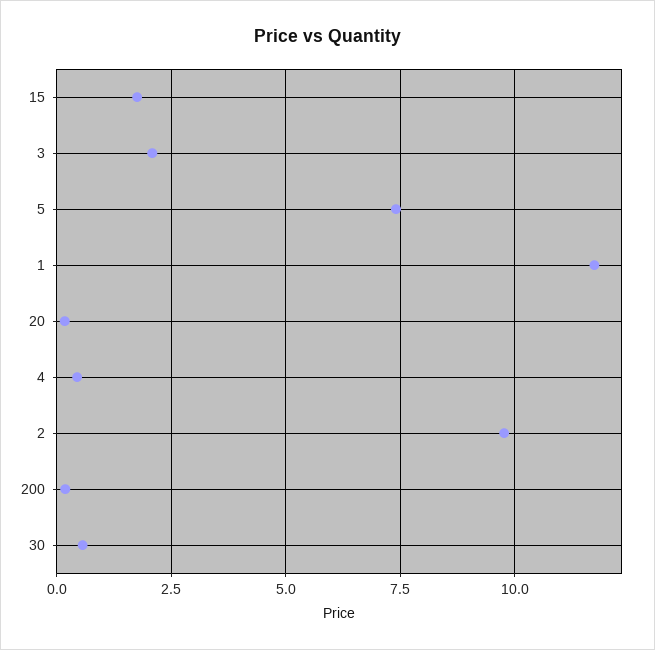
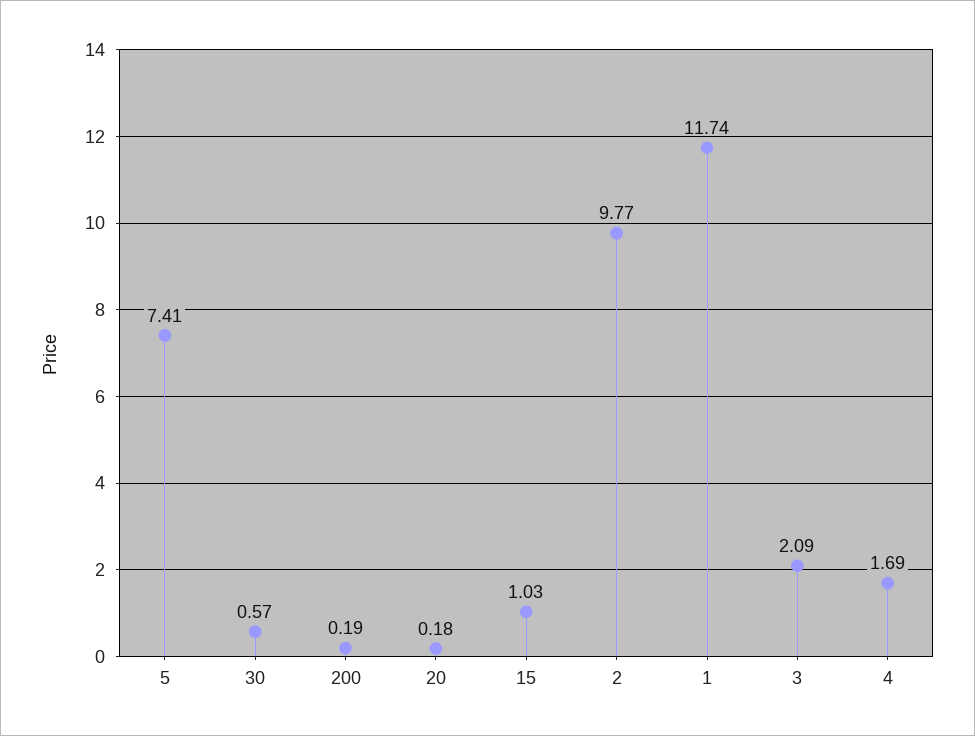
15: 1.75 -> 1.03
4: 0.5 -> 1.69

